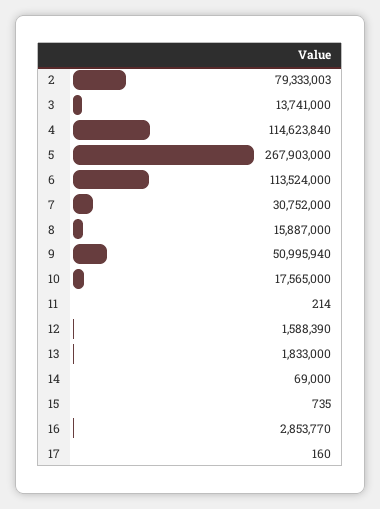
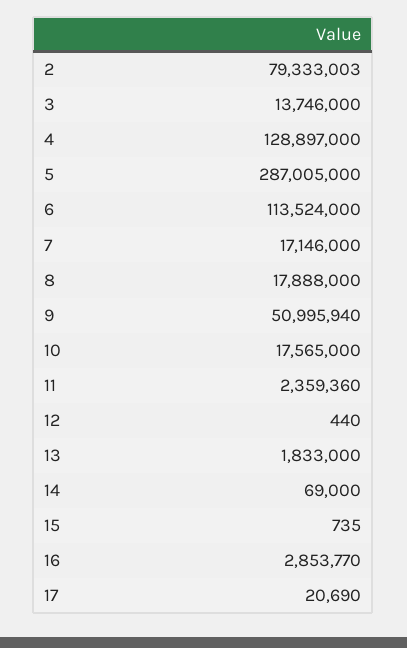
3: 13741000 -> 13746000
4: 114623840 -> 128897000
5: 267903000 -> 287005000
7: 30752000 -> 17146000
8: 15887000 -> 17888000
11: 214 -> 2359360
12: 1588390 -> 440
17: 160 -> 20690

